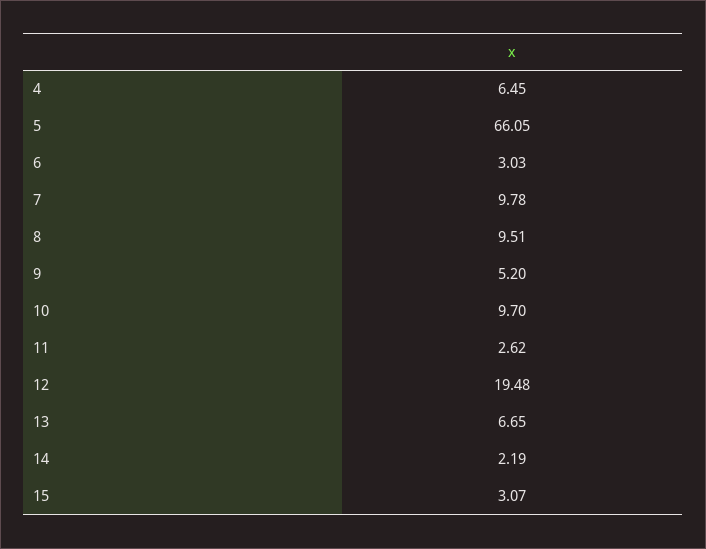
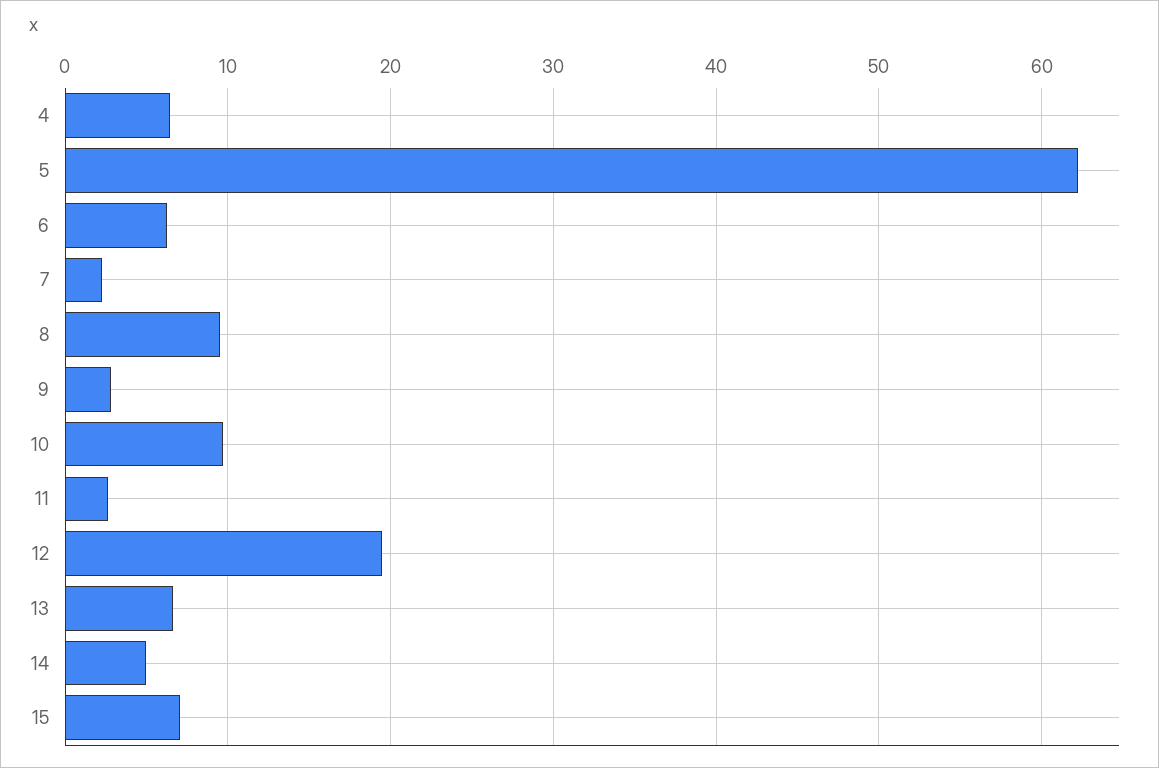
5: 66.05 -> 62
6: 3.03 -> 6
7: 9.78 -> 2
9: 5.2 -> 3
14: 2.19 -> 5
15: 3.07 -> 7

